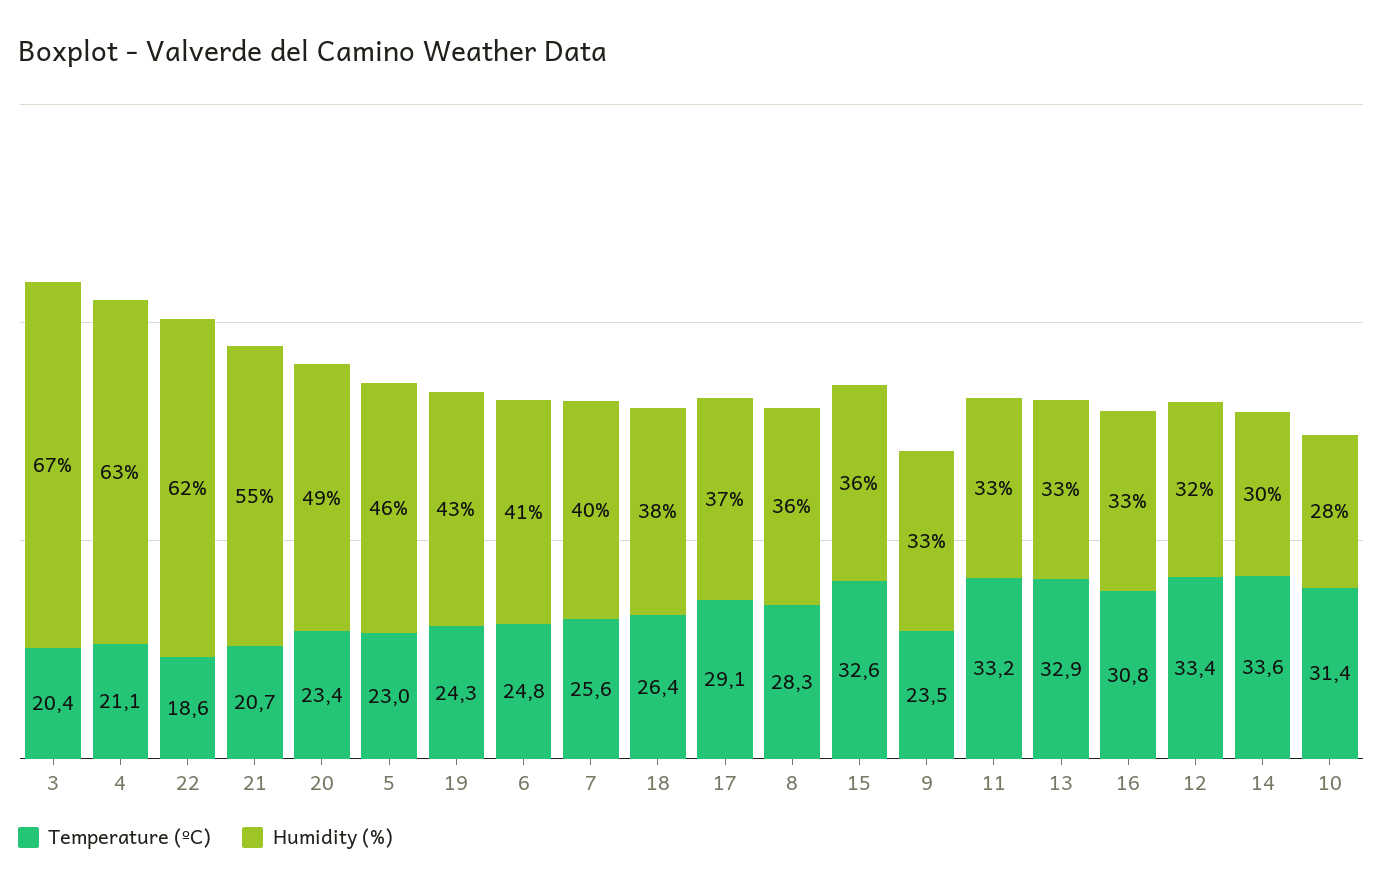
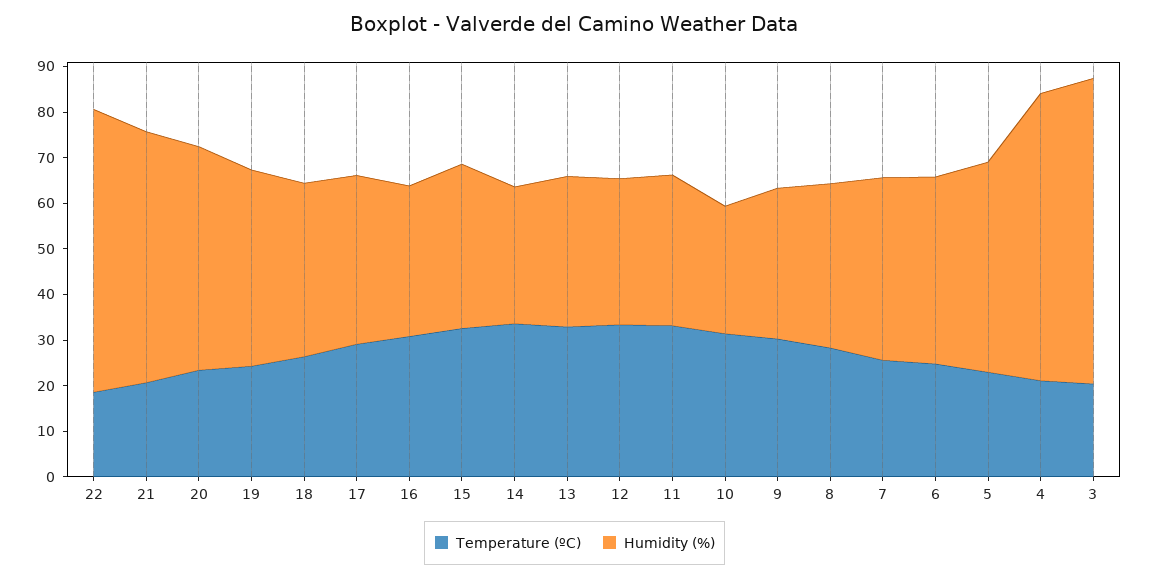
Temperature (ºC), 9: 23.5 -> 30

